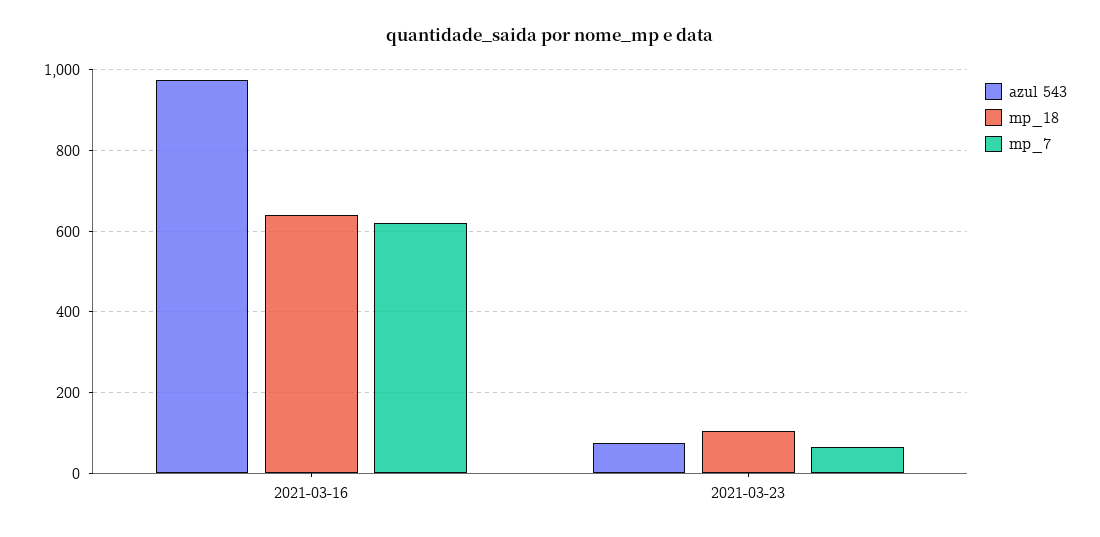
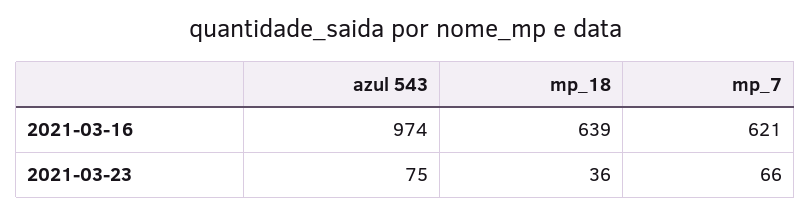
mp_18, 2021-03-23: 100 -> 36

